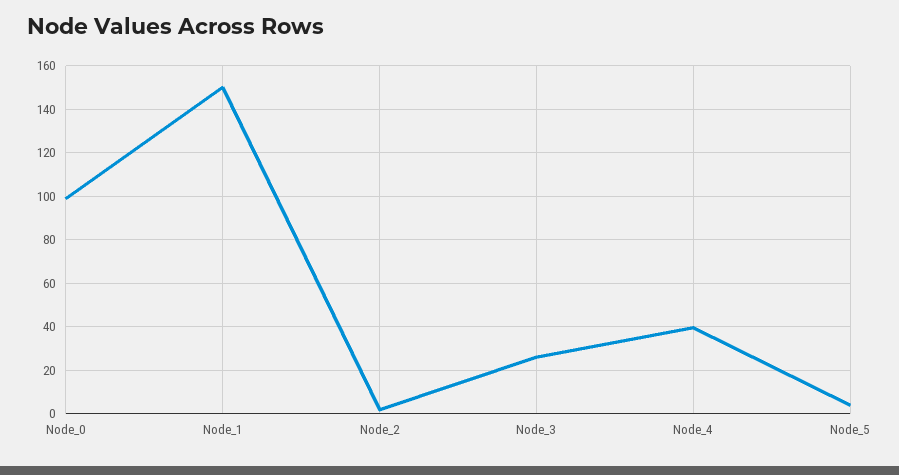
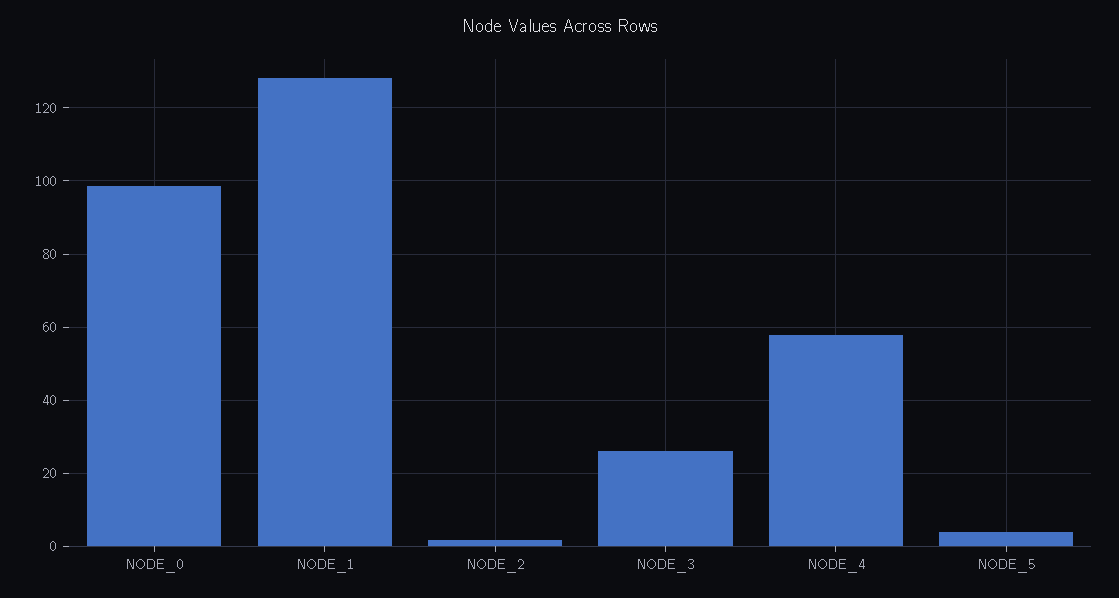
Node_1: 150 -> 128
Node_4: 40 -> 58

